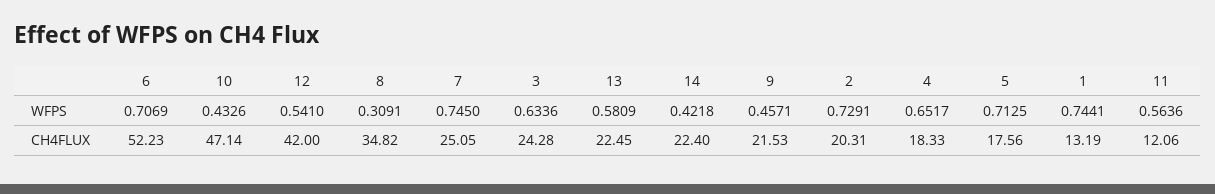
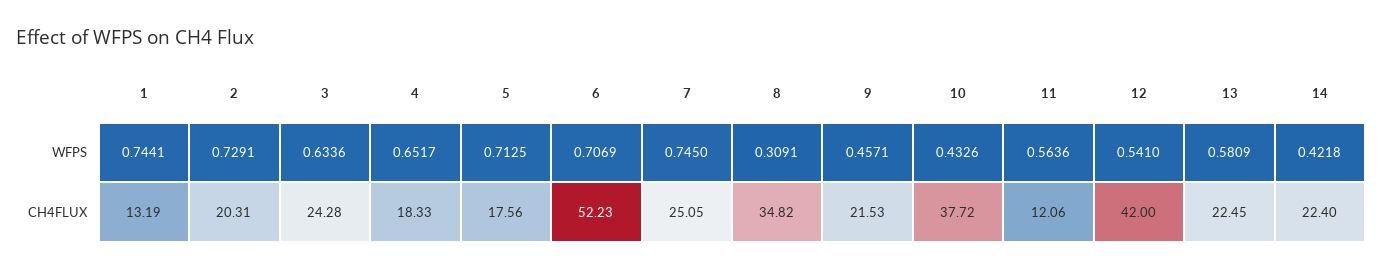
10, CH4FLUX: 47.14 -> 37.72

